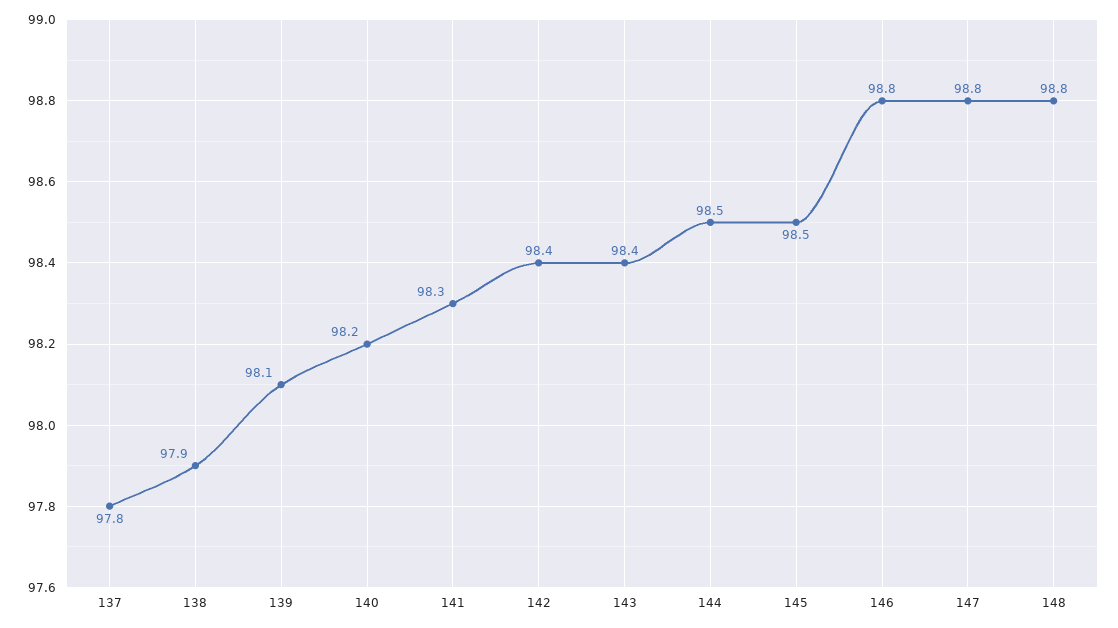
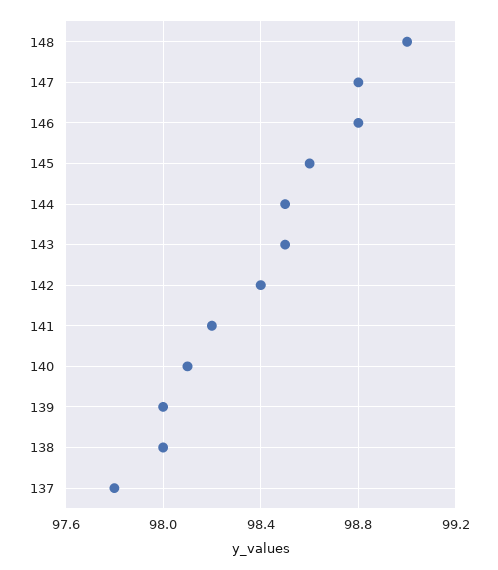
138: 97.9 -> 98
139: 98.1 -> 98
140: 98.2 -> 98.1
141: 98.3 -> 98.2
143: 98.4 -> 98.5
145: 98.5 -> 98.6
148: 98.8 -> 99

